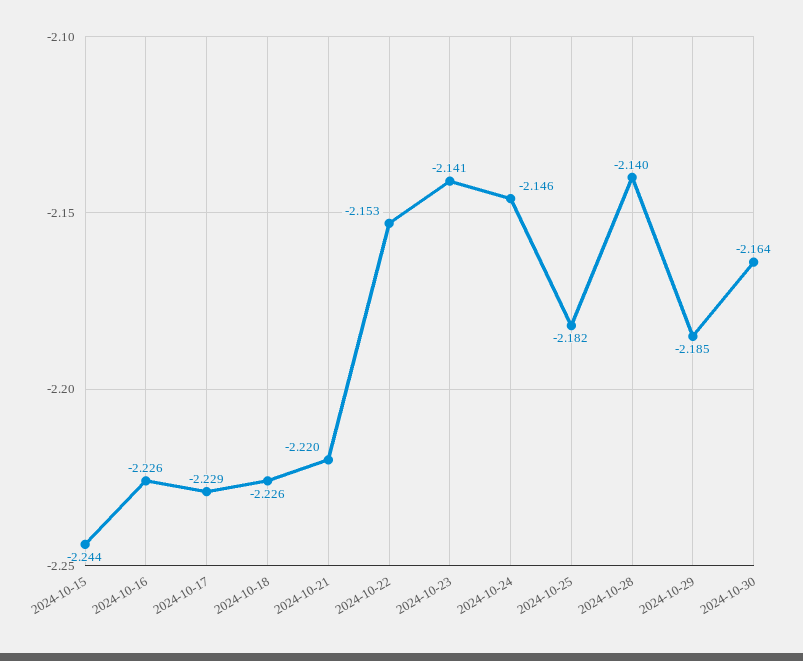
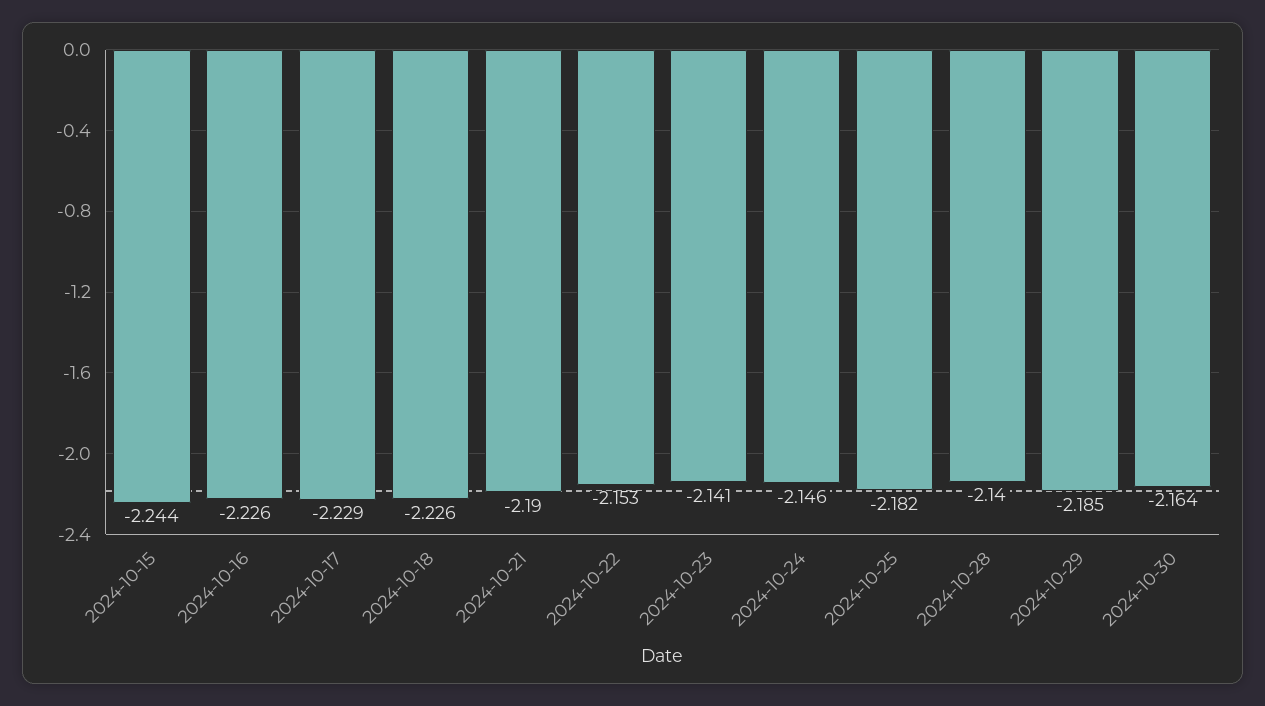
2024-10-21: -2.22 -> -2.19

